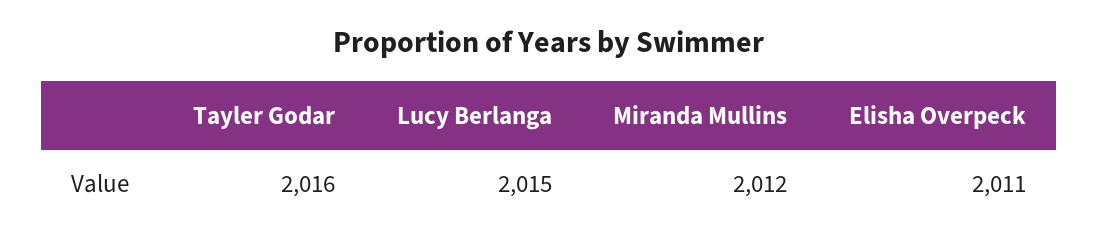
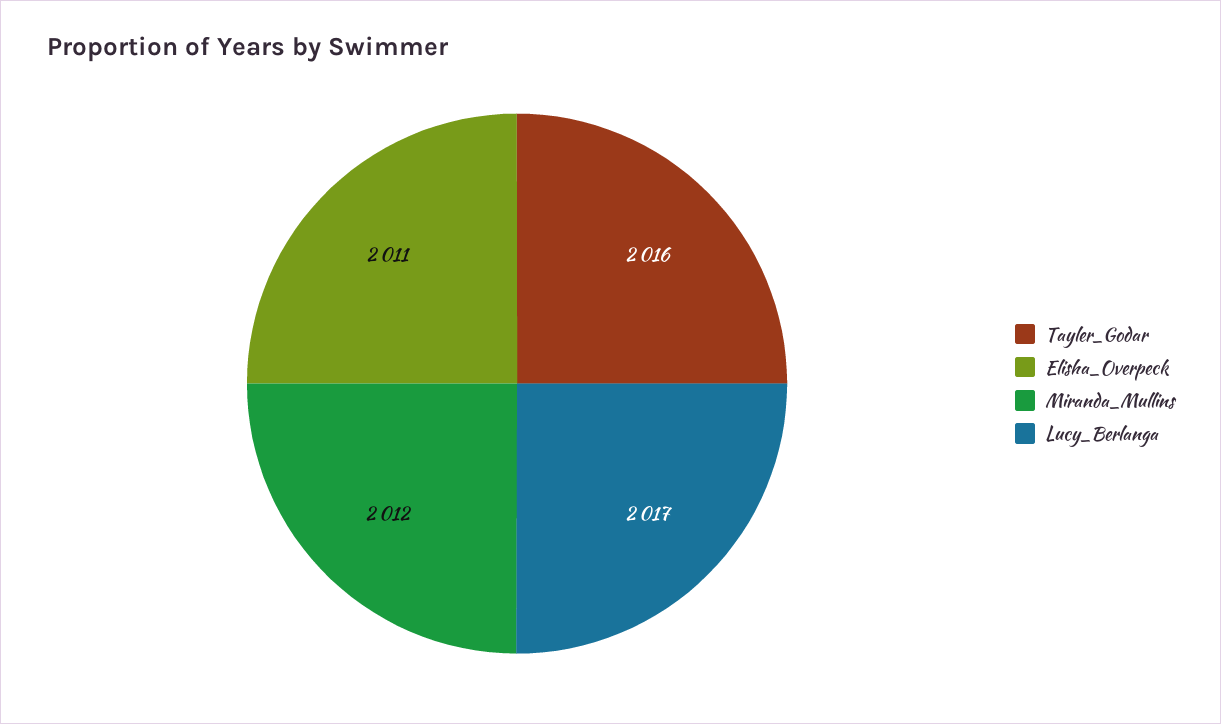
Lucy Berlanga: 2015 -> 2017

